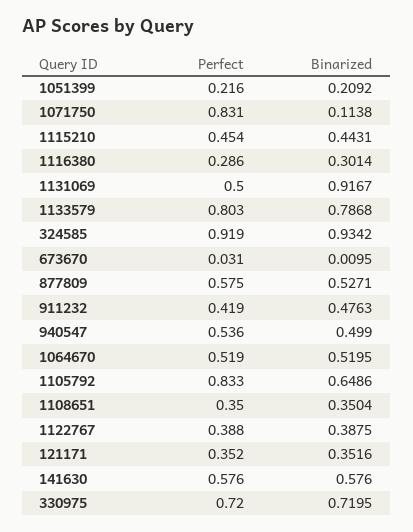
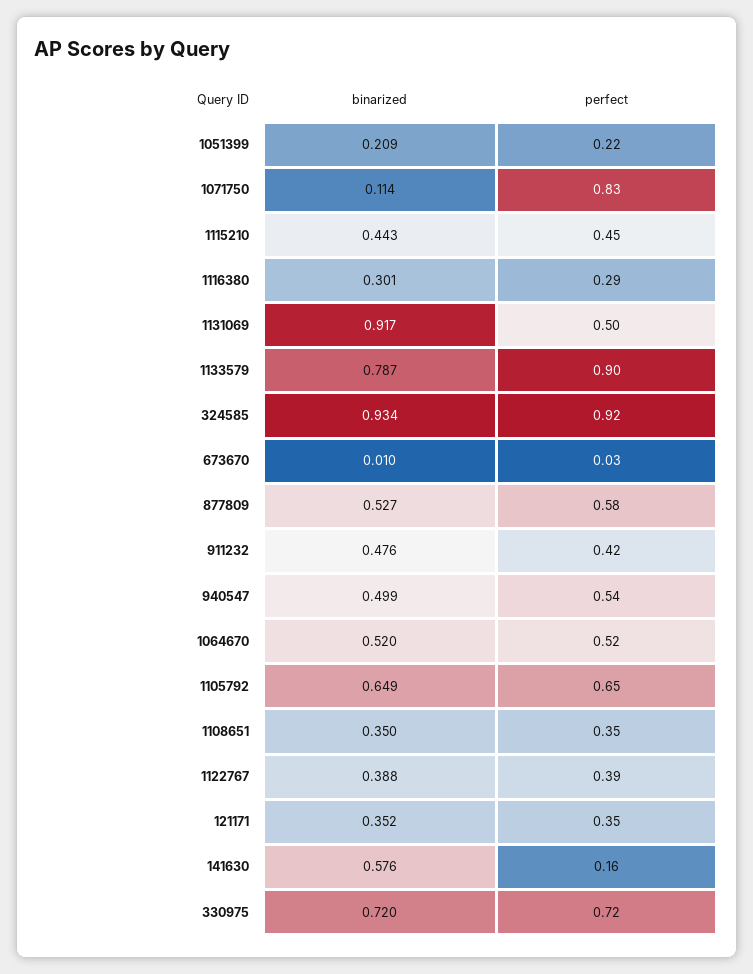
Perfect, 1133579: 0.803 -> 0.9
Perfect, 1105792: 0.833 -> 0.65
Perfect, 141630: 0.576 -> 0.16

